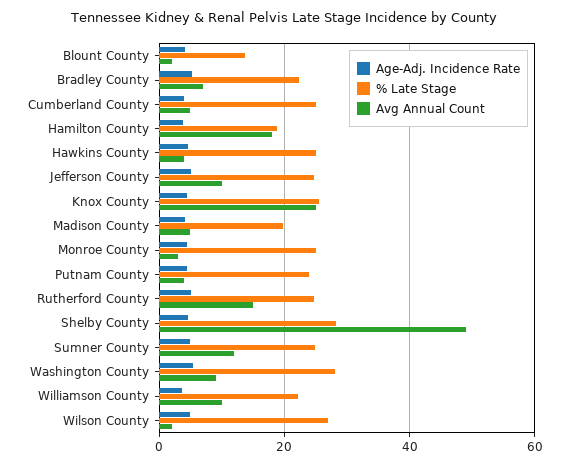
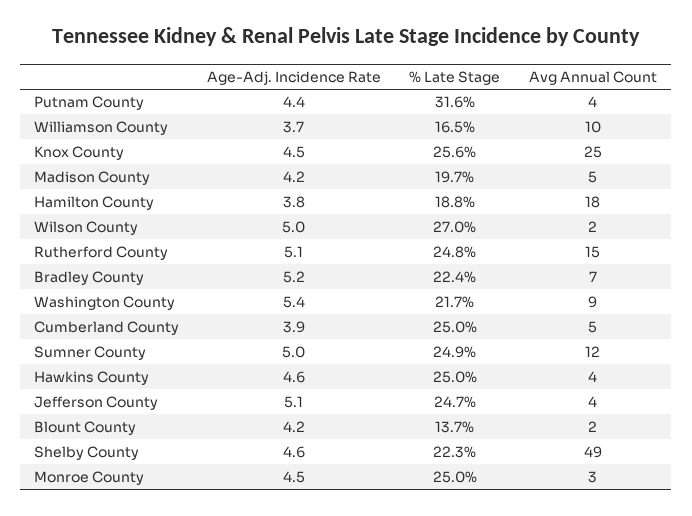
Avg Annual Count, Jefferson County: 10 -> 4
% Late Stage, Putnam County: 24 -> 31.6
% Late Stage, Shelby County: 28 -> 22.3
% Late Stage, Washington County: 28 -> 21.7
% Late Stage, Williamson County: 22 -> 16.5

